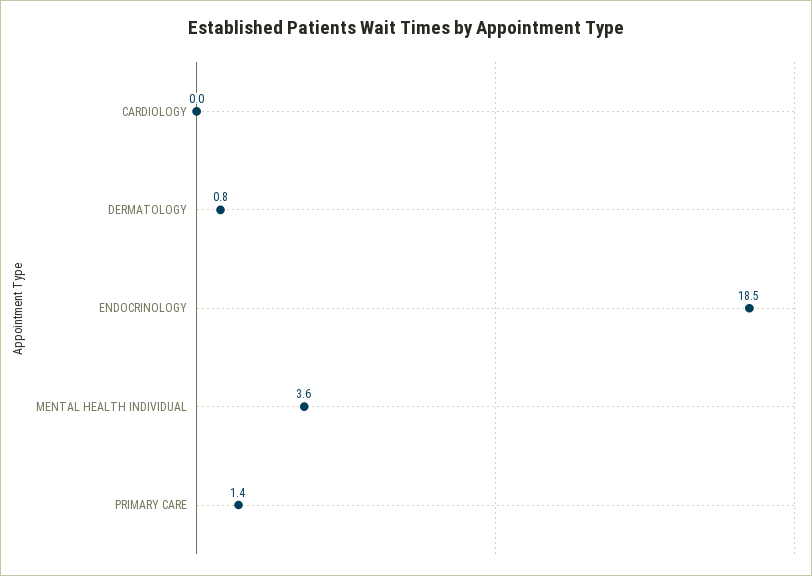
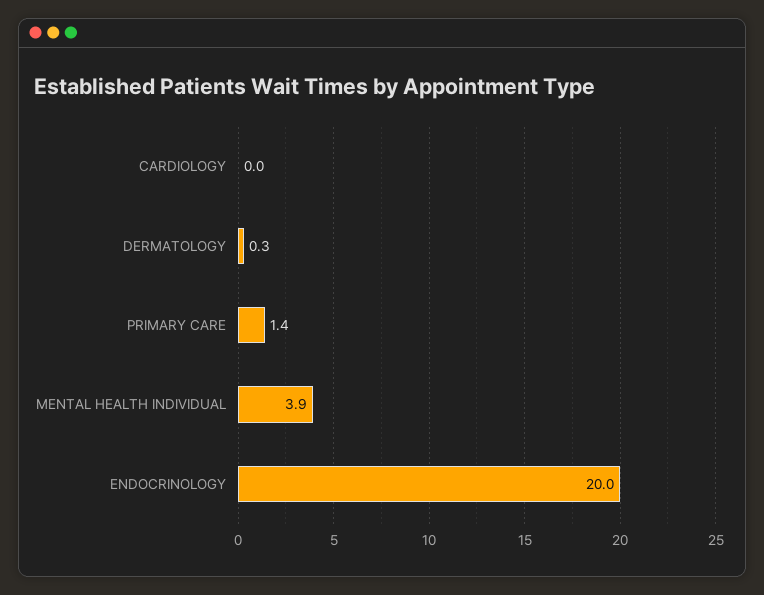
DERMATOLOGY: 0.8 -> 0.3
ENDOCRINOLOGY: 18.5 -> 20
MENTAL HEALTH INDIVIDUAL: 3.6 -> 3.9

